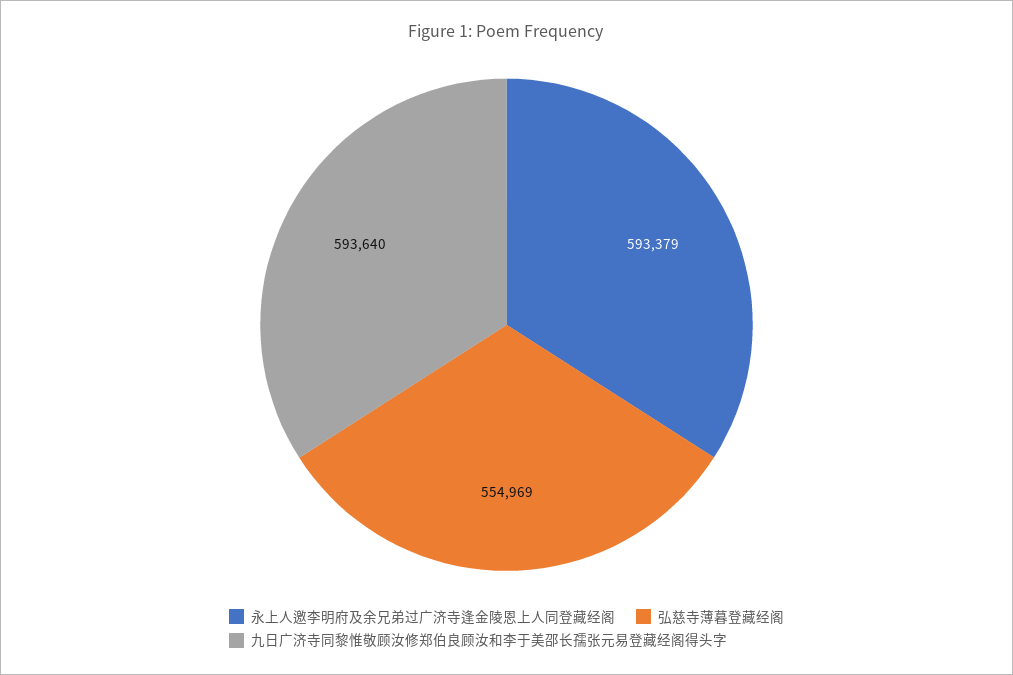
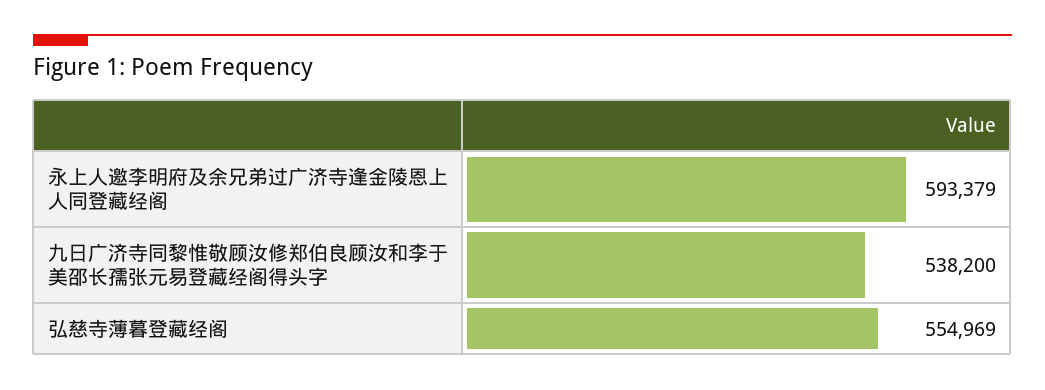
九日广济寺同黎惟敬顾汝修郑伯良顾汝和李于美邵长孺张元易登藏经阁得头字: 593640 -> 538200

